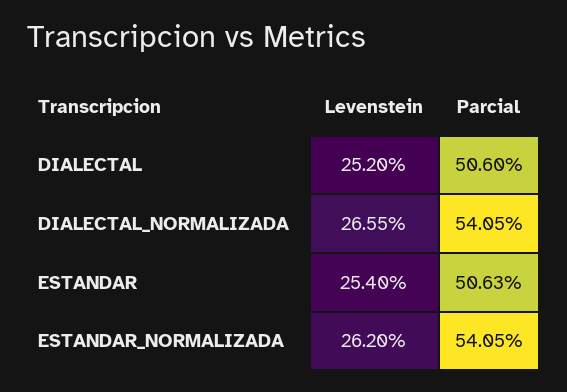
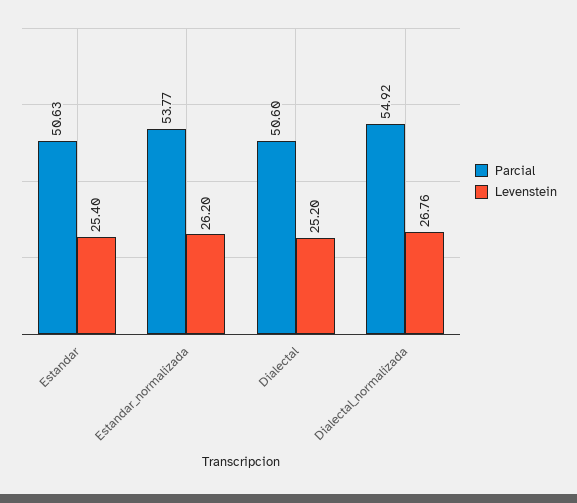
Levenstein, DIALECTAL_NORMALIZADA: 26.55 -> 26.76
Parcial, DIALECTAL_NORMALIZADA: 54.05 -> 54.92
Parcial, ESTANDAR_NORMALIZADA: 54.05 -> 53.77

